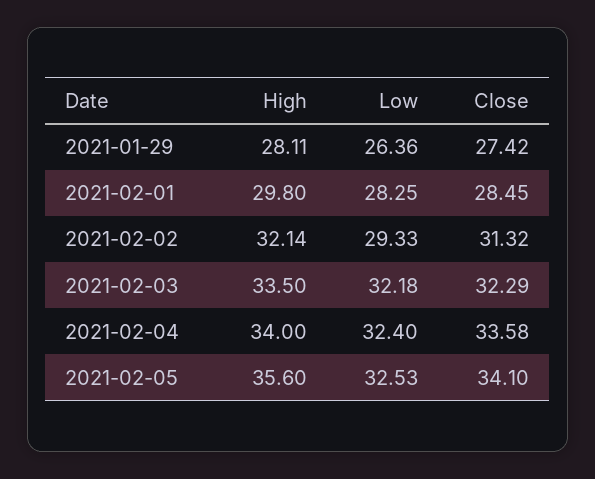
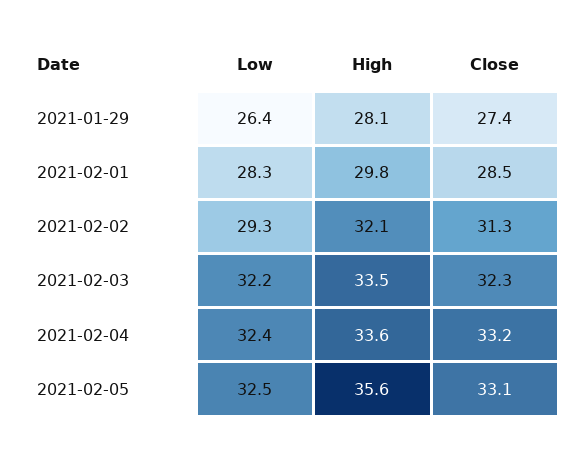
High, 2021-02-04: 34 -> 33.6
Close, 2021-02-04: 33.58 -> 33.2
Close, 2021-02-05: 34.1 -> 33.1

